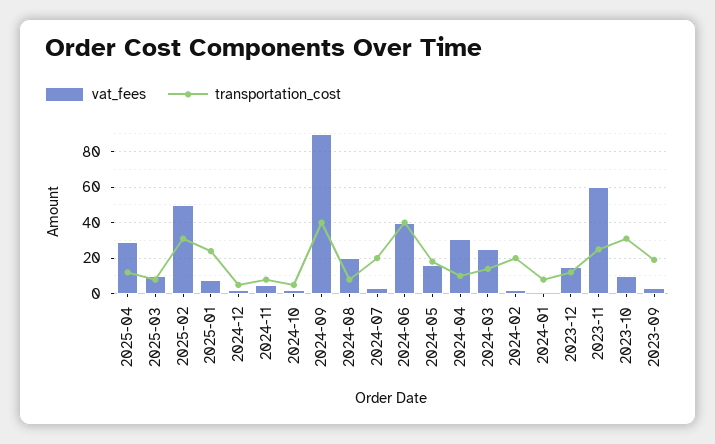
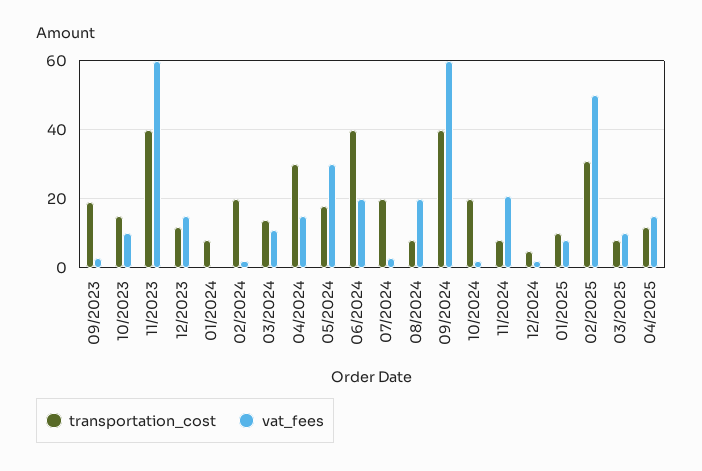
vat_fees, 2025-04: 30 -> 15
transportation_cost, 2025-01: 25 -> 10
vat_fees, 2024-11: 5 -> 20
transportation_cost, 2024-10: 5 -> 20
vat_fees, 2024-09: 90 -> 60
vat_fees, 2024-06: 40 -> 20
vat_fees, 2024-05: 15 -> 30
vat_fees, 2024-04: 30 -> 15
transportation_cost, 2024-04: 10 -> 30
vat_fees, 2024-03: 25 -> 10
transportation_cost, 2023-11: 25 -> 40
transportation_cost, 2023-10: 30 -> 15

